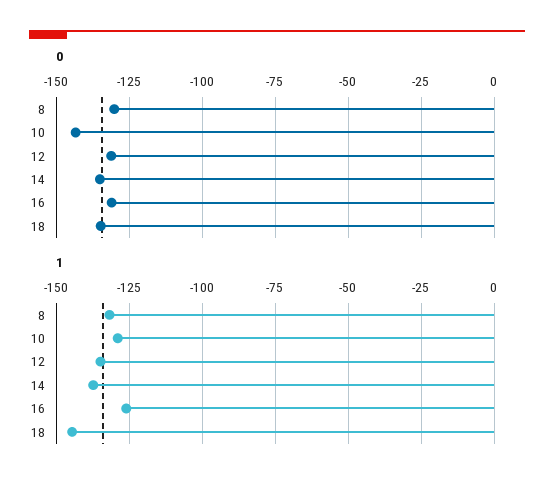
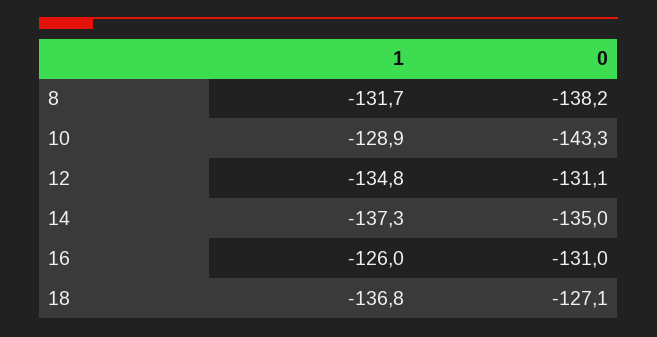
0, 8: -130 -> -138.2
0, 18: -135 -> -127.1
1, 18: -145 -> -136.8

